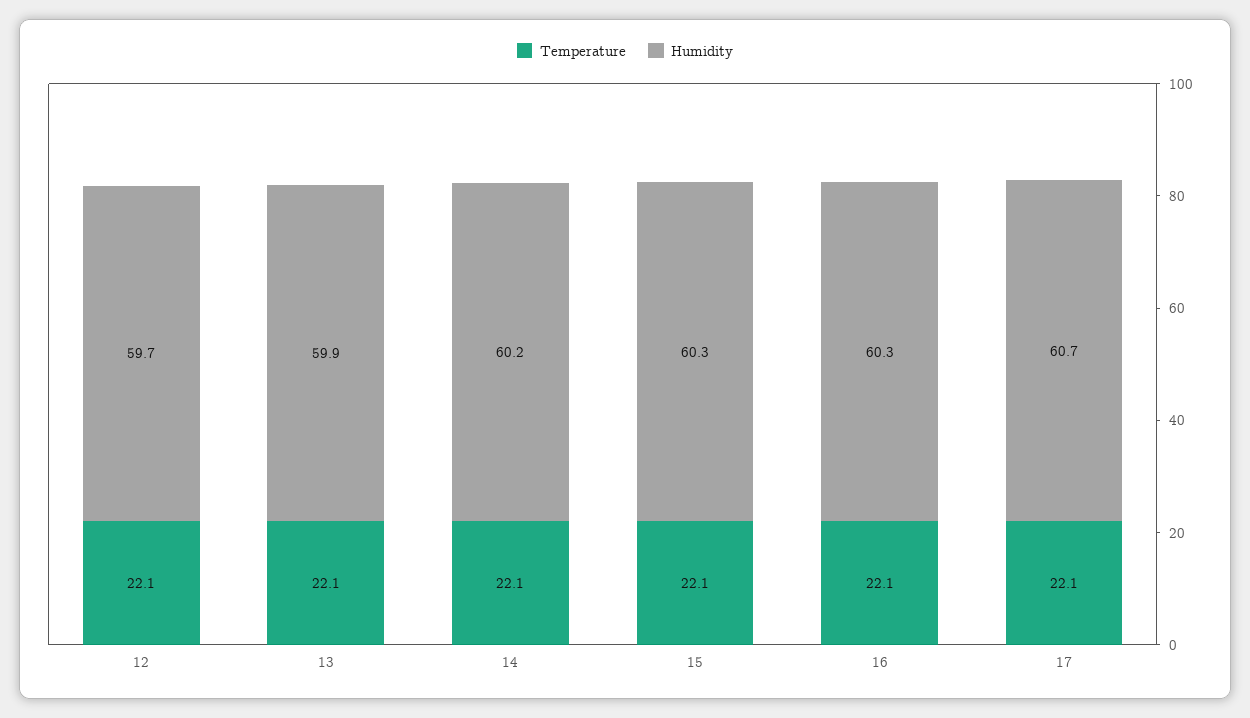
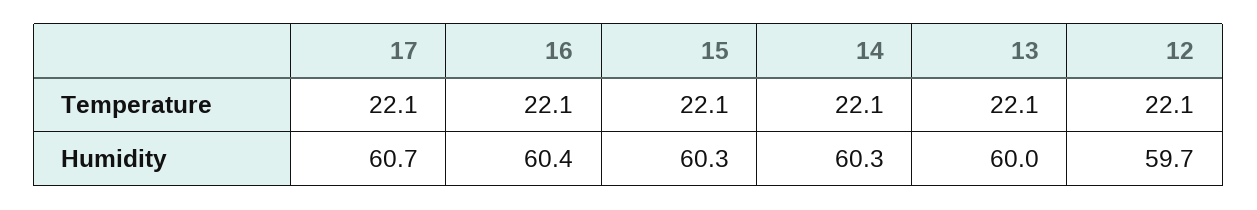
Humidity, 13: 59.9 -> 60
Humidity, 14: 60.2 -> 60.3
Humidity, 16: 60.3 -> 60.4

